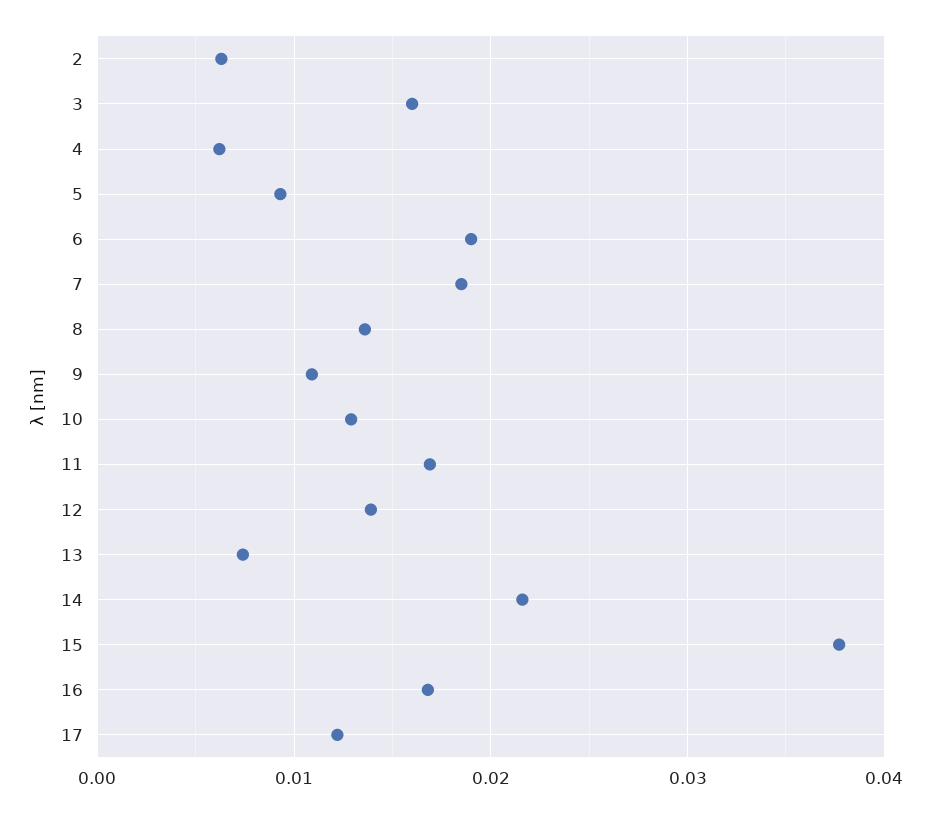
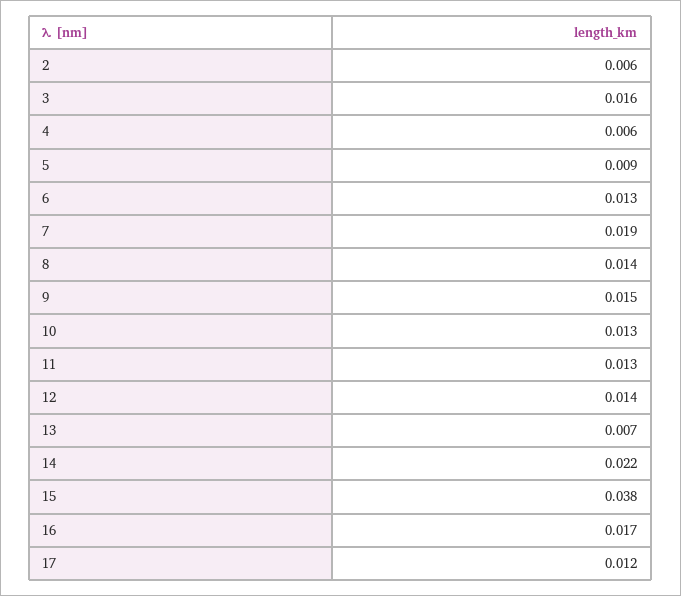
6: 0.019 -> 0.013
9: 0.011 -> 0.015
11: 0.017 -> 0.013

